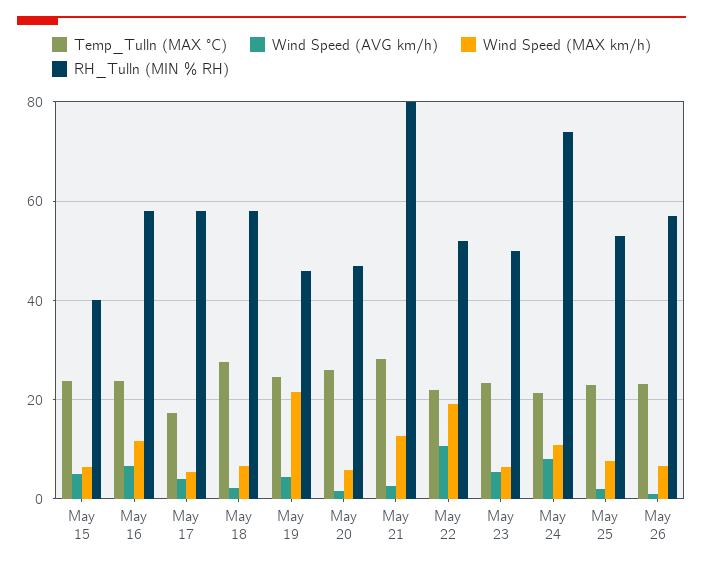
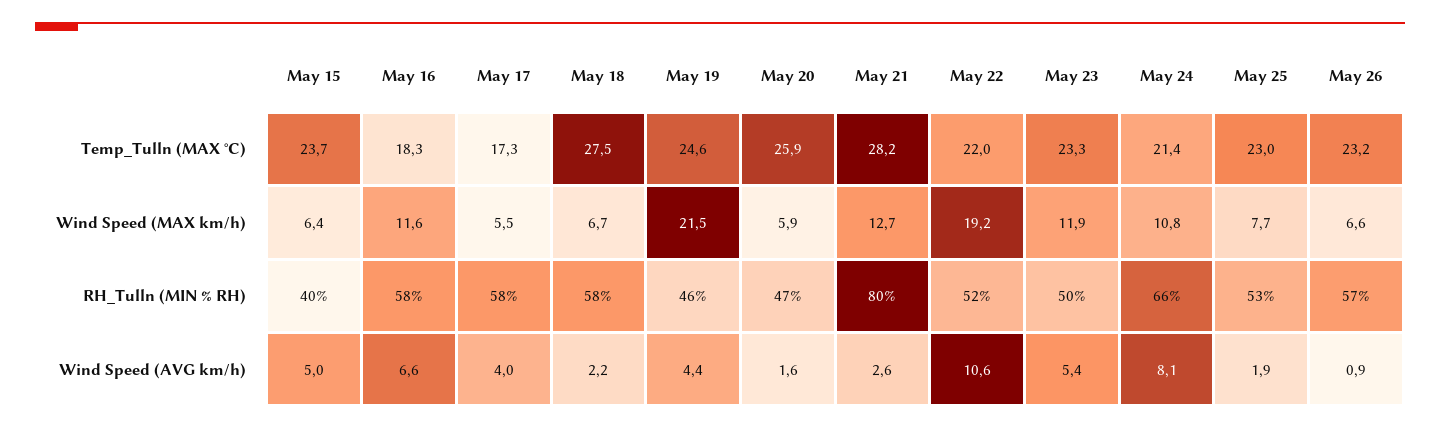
Temp_Tulln (MAX °C), May 16: 24 -> 18.3
Wind Speed (MAX km/h), May 23: 6 -> 11.9
RH_Tulln (MIN % RH), May 24: 74 -> 66

